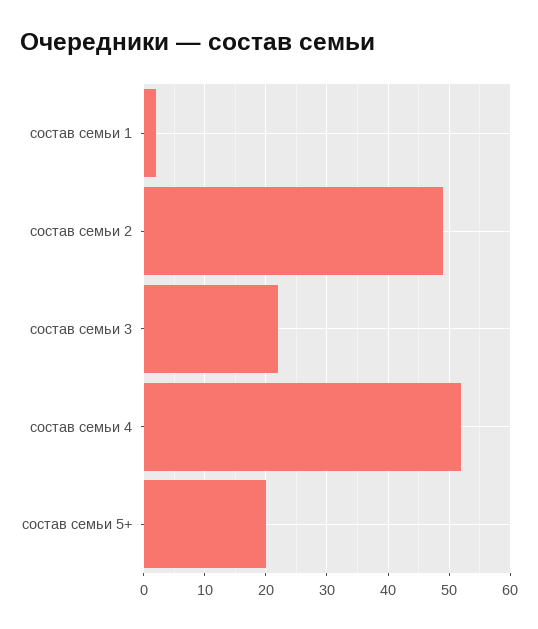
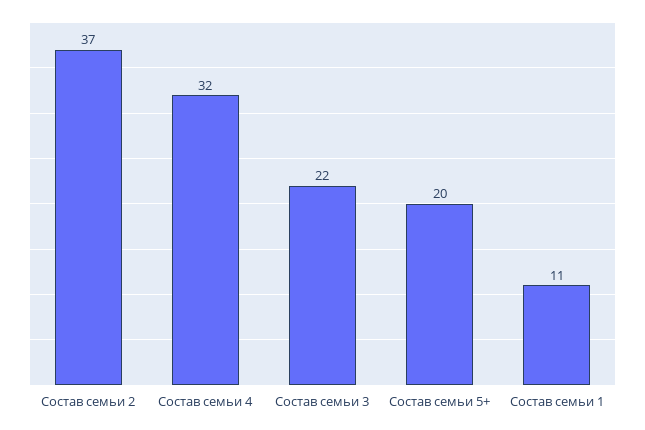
состав семьи 1: 2 -> 11
состав семьи 2: 49 -> 37
состав семьи 4: 52 -> 32

